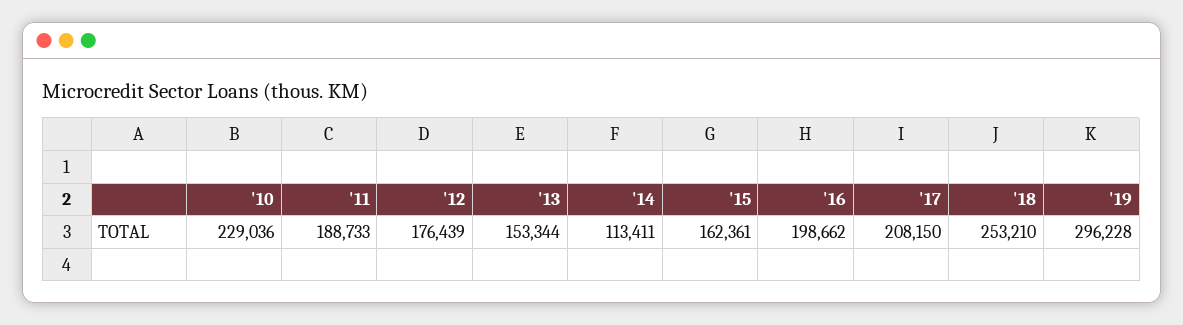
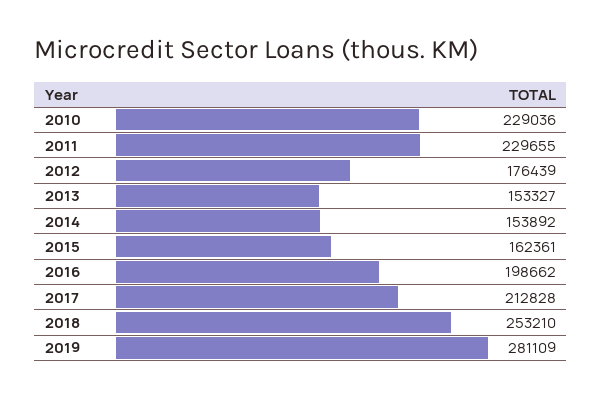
'11: 188733 -> 229655
'13: 153344 -> 153327
'14: 113411 -> 153892
'17: 208150 -> 212828
'19: 296228 -> 281109

